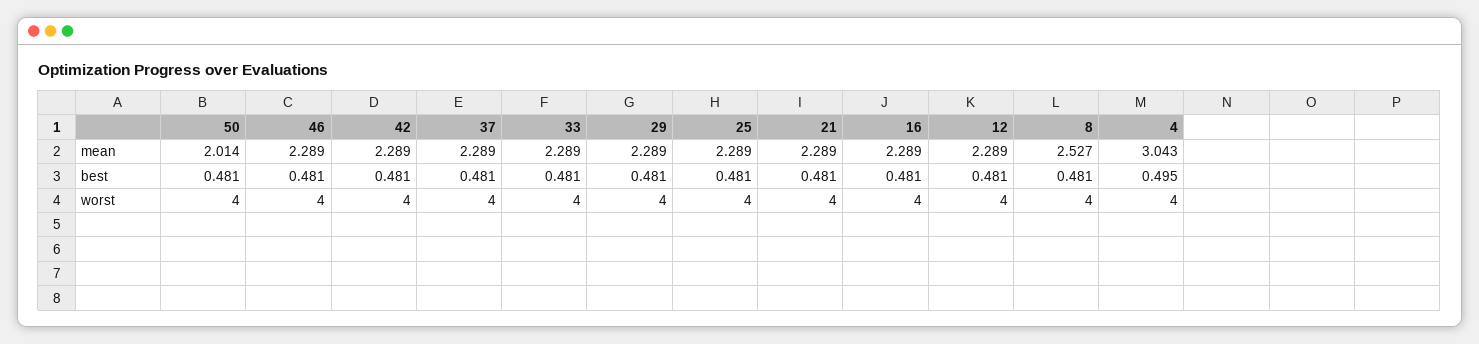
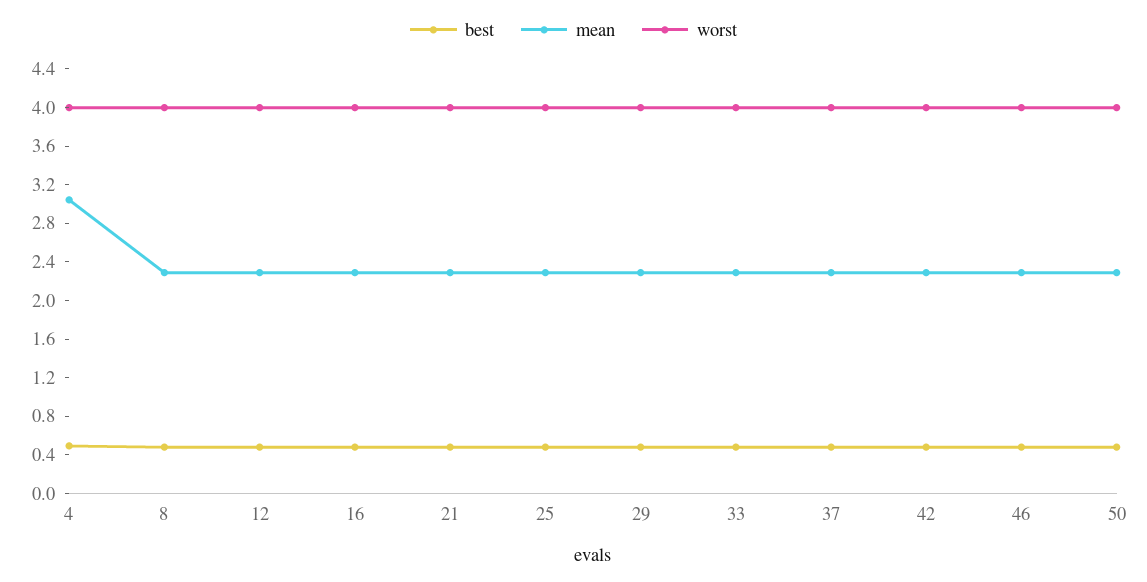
mean, 50: 2.014 -> 2.3
mean, 8: 2.527 -> 2.3

